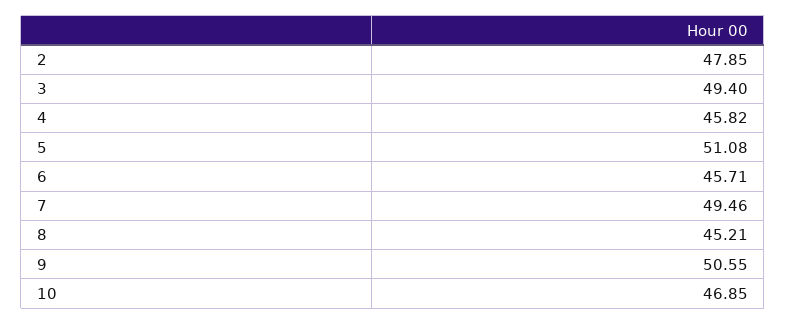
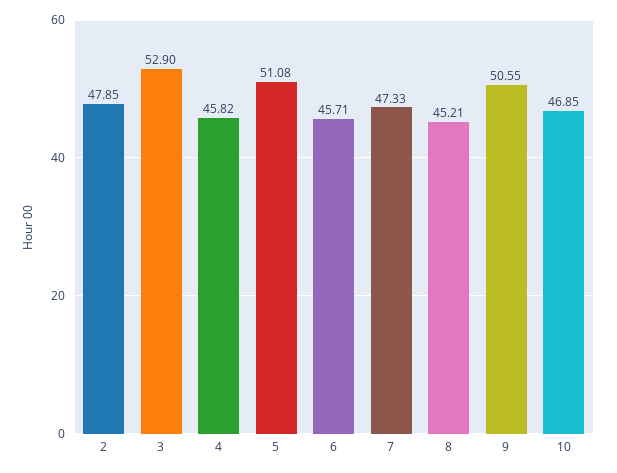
3: 49.4 -> 52.9
7: 49.46 -> 47.33

